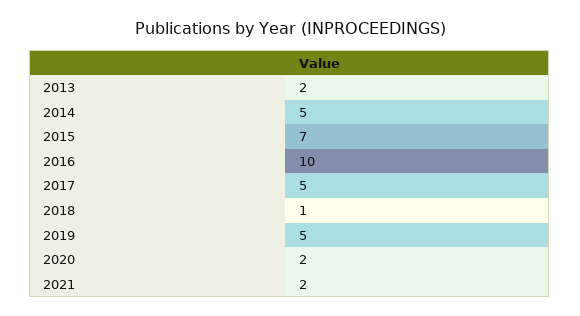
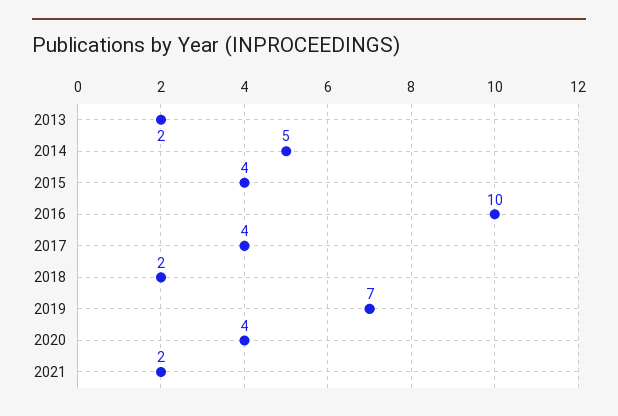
2015: 7 -> 4
2017: 5 -> 4
2018: 1 -> 2
2019: 5 -> 7
2020: 2 -> 4

